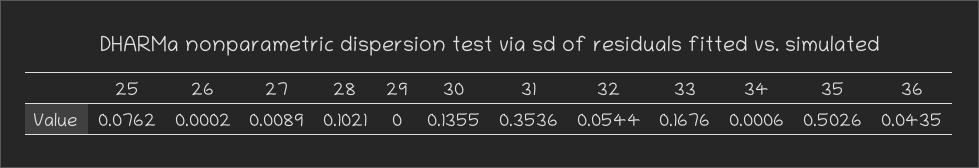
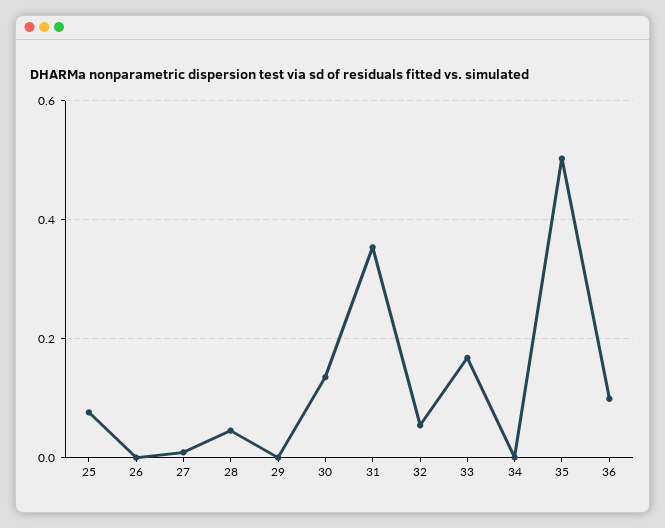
28: 0.1021 -> 0.04
36: 0.0435 -> 0.1

